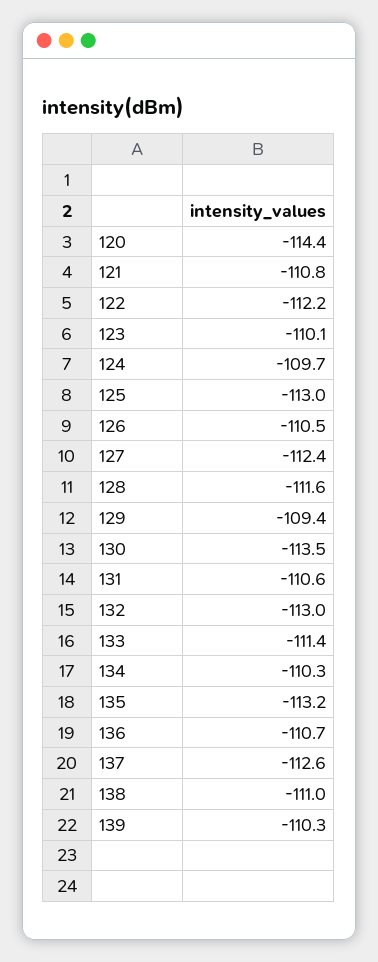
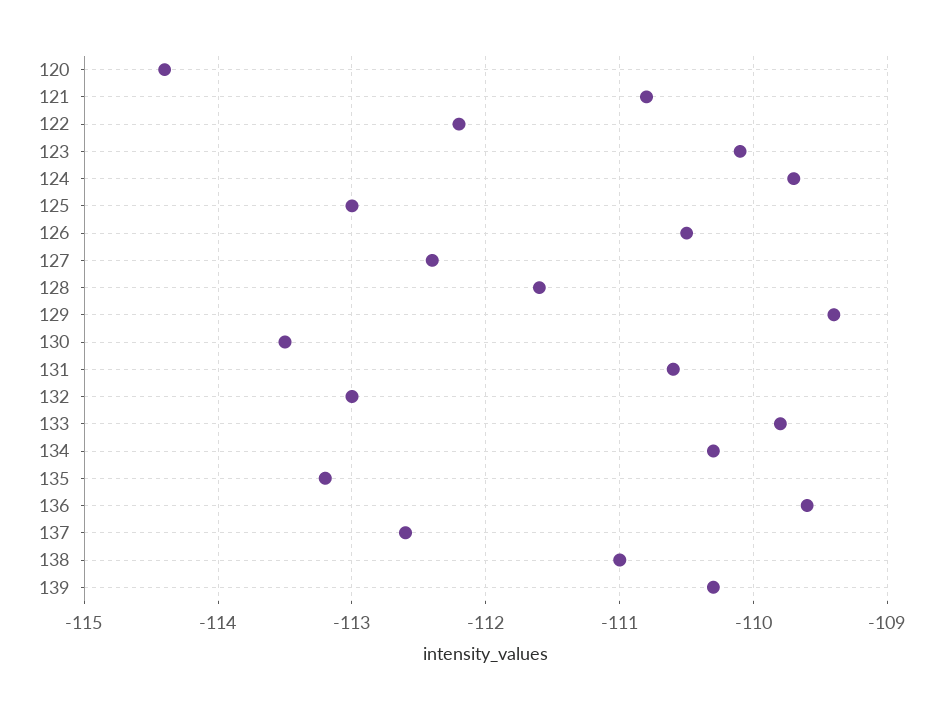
133: -111.4 -> -109.8
136: -110.7 -> -109.6

